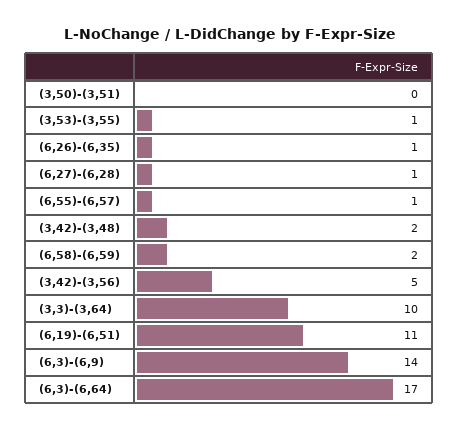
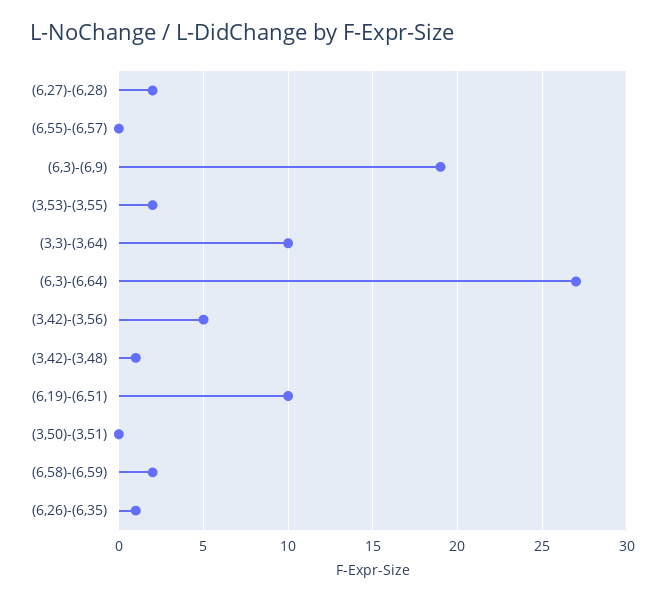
(3,53)-(3,55): 1 -> 2
(6,27)-(6,28): 1 -> 2
(6,55)-(6,57): 1 -> 0
(3,42)-(3,48): 2 -> 1
(6,19)-(6,51): 11 -> 10
(6,3)-(6,9): 14 -> 19
(6,3)-(6,64): 17 -> 27

